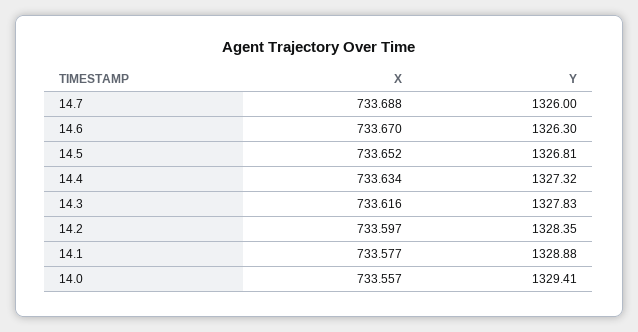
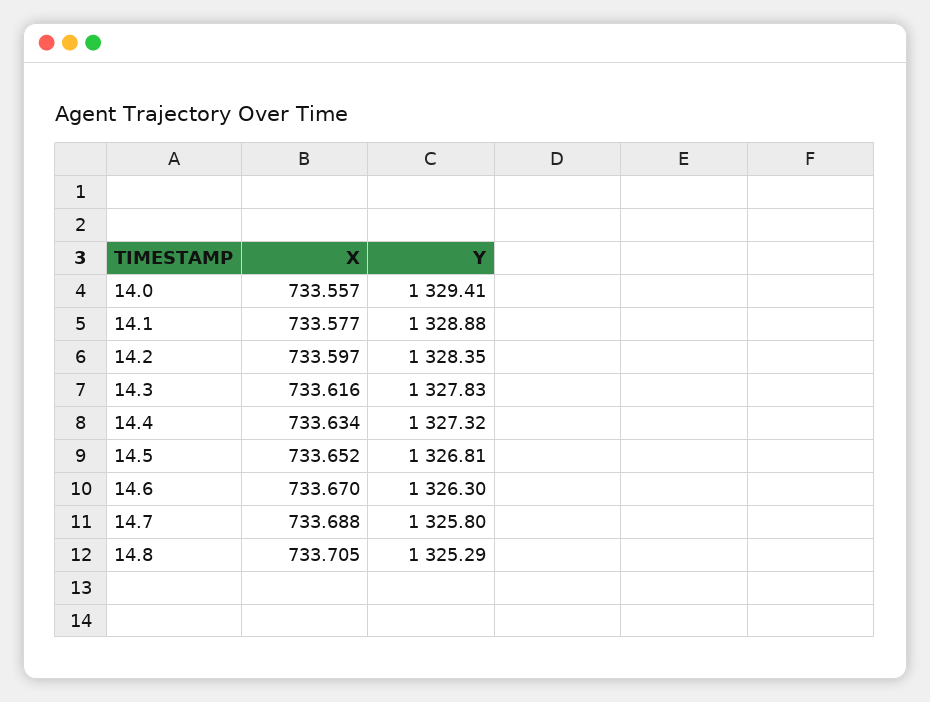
Y, 14.7: 1326 -> 1325.8
X, 14.8: none -> 733.705
Y, 14.8: none -> 1325.29

